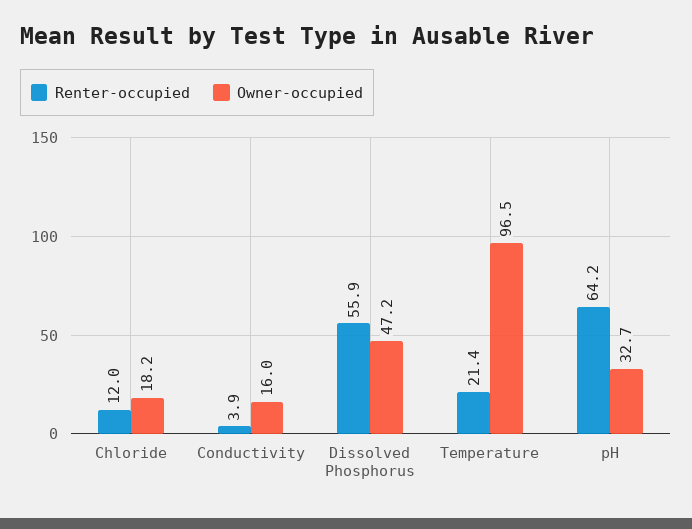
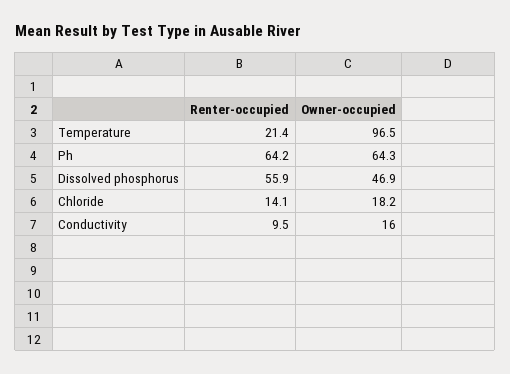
Renter-occupied, Chloride: 12 -> 14.1
Renter-occupied, Conductivity: 3.9 -> 9.5
Owner-occupied, Dissolved Phosphorus: 47.2 -> 46.9
Owner-occupied, pH: 32.7 -> 64.3

